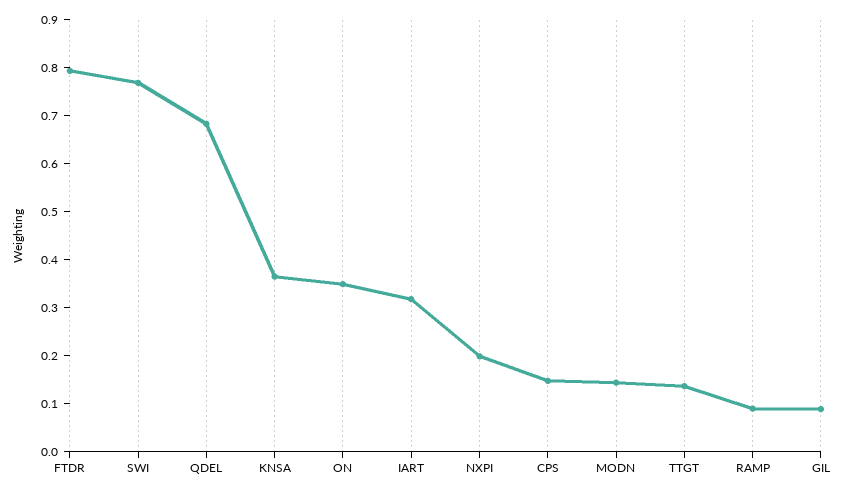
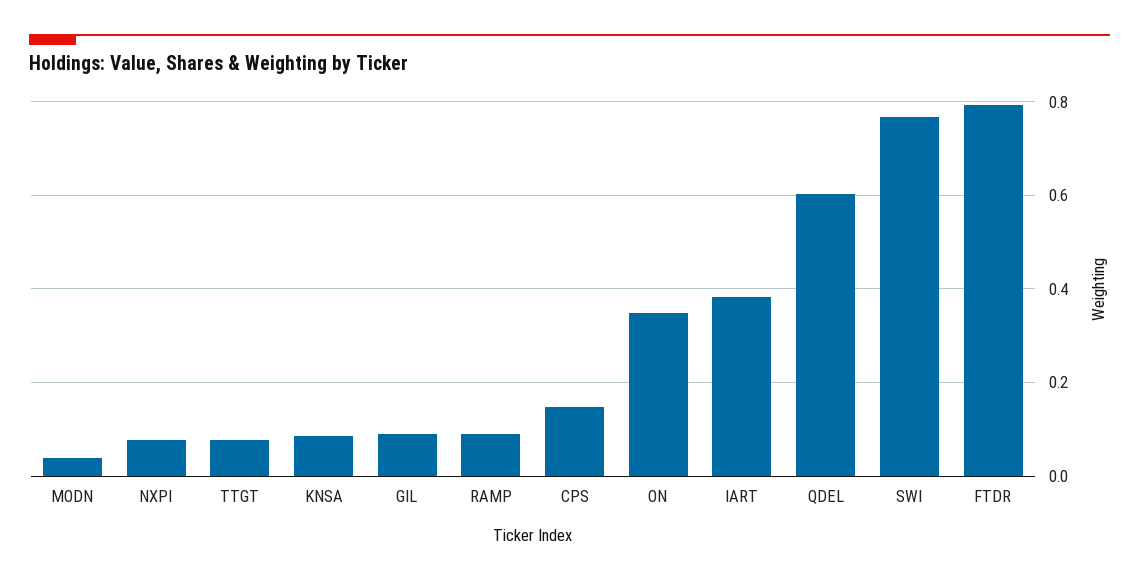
QDEL: 0.68 -> 0.6
KNSA: 0.36 -> 0.08
IART: 0.32 -> 0.38
NXPI: 0.2 -> 0.08
MODN: 0.14 -> 0.04
TTGT: 0.14 -> 0.08

